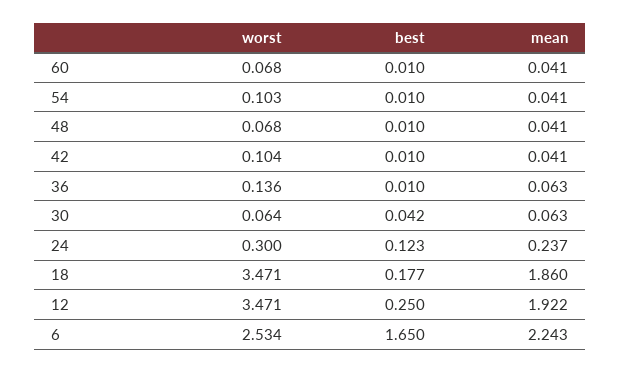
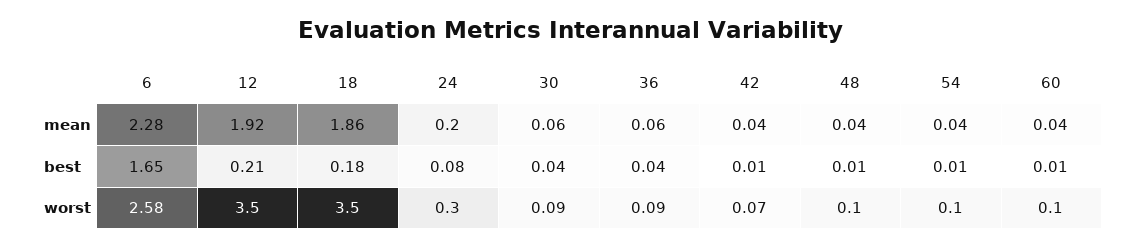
worst, 60: 0.068 -> 0.1
worst, 48: 0.068 -> 0.1
worst, 42: 0.104 -> 0.07
worst, 36: 0.136 -> 0.09
best, 36: 0.01 -> 0.04
worst, 30: 0.064 -> 0.09
best, 24: 0.123 -> 0.08
mean, 24: 0.237 -> 0.2
worst, 18: 3.471 -> 3.5
worst, 12: 3.471 -> 3.5
best, 12: 0.25 -> 0.21
worst, 6: 2.534 -> 2.58
mean, 6: 2.243 -> 2.28

